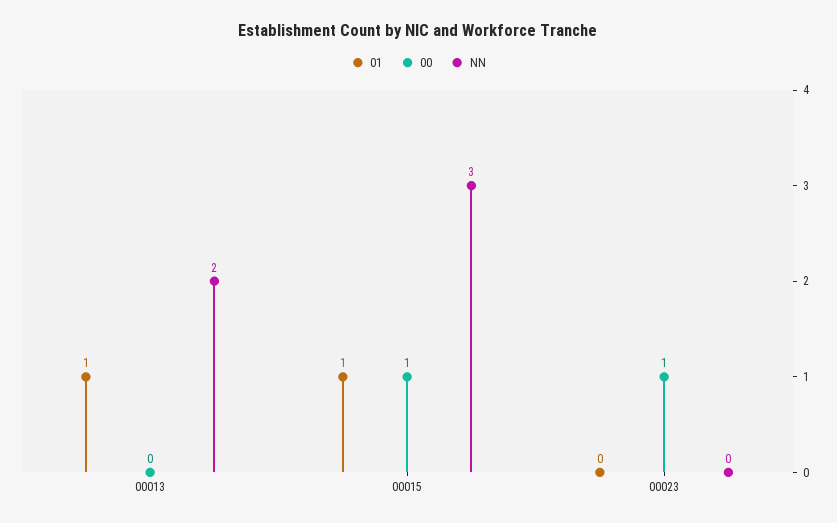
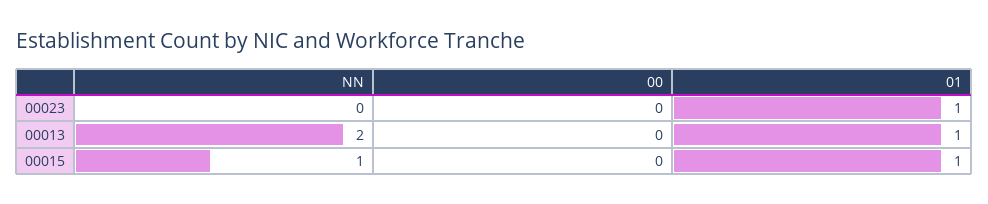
00, 00015: 1 -> 0
NN, 00015: 3 -> 1
01, 00023: 0 -> 1
00, 00023: 1 -> 0

